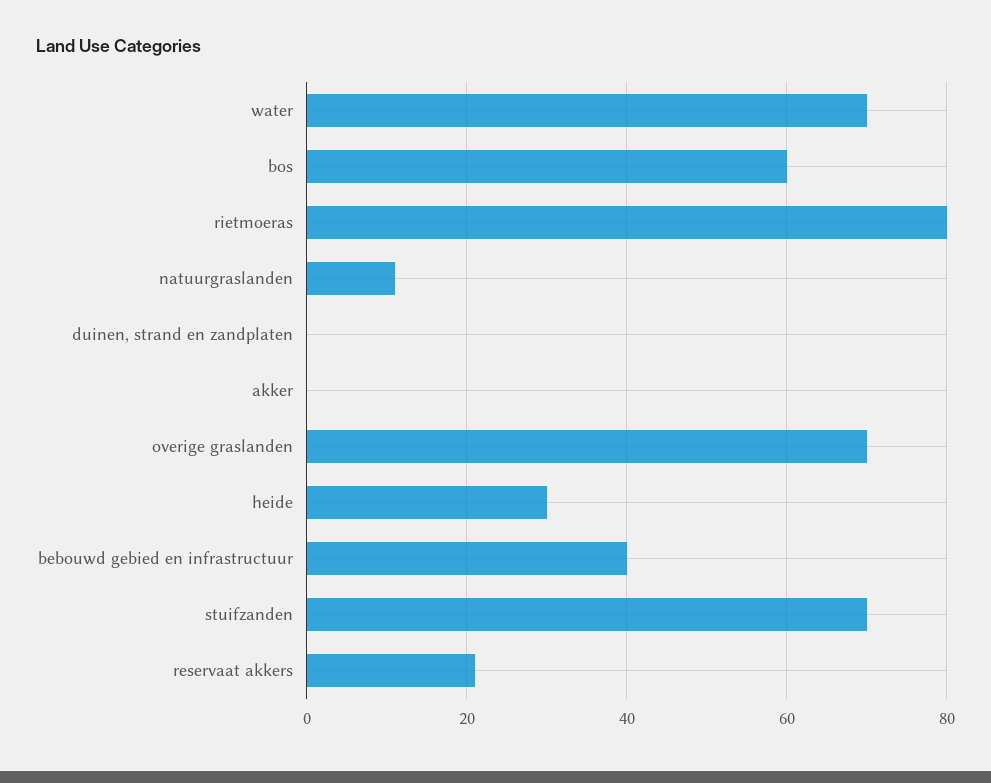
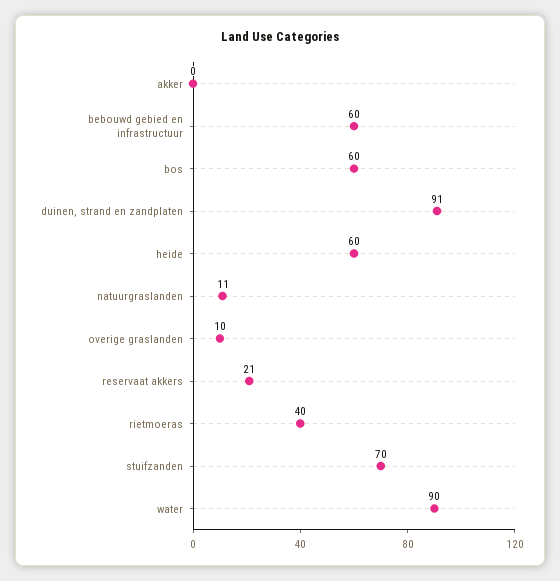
water: 70 -> 90
rietmoeras: 80 -> 40
duinen, strand en zandplaten: 0 -> 91
overige graslanden: 70 -> 10
heide: 30 -> 60
bebouwd gebied en infrastructuur: 40 -> 60

